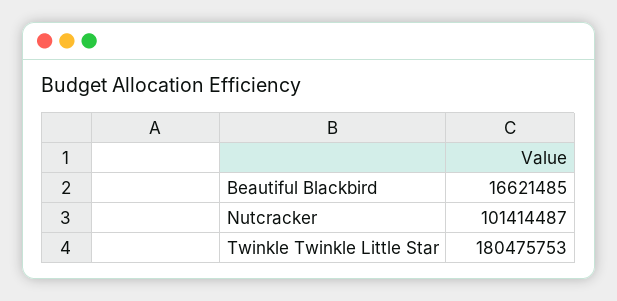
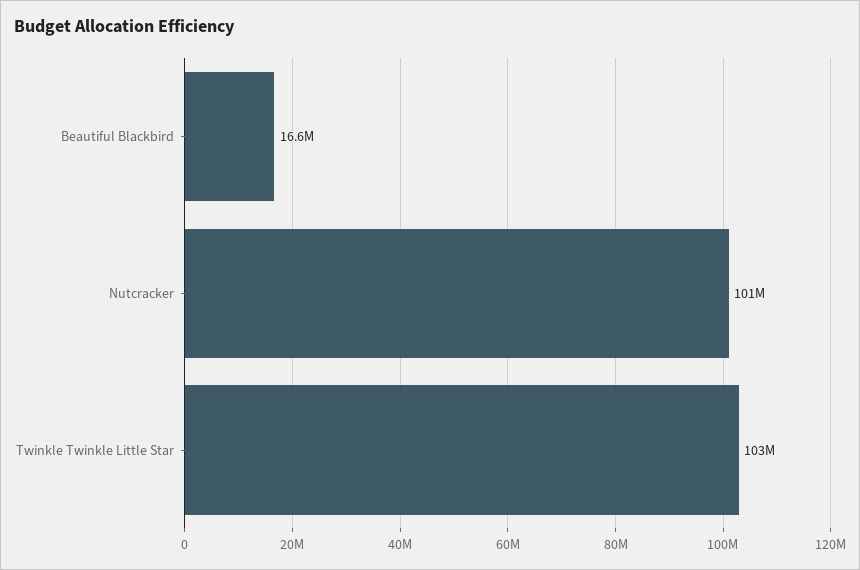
Twinkle Twinkle Little Star: 180475753 -> 103000000

